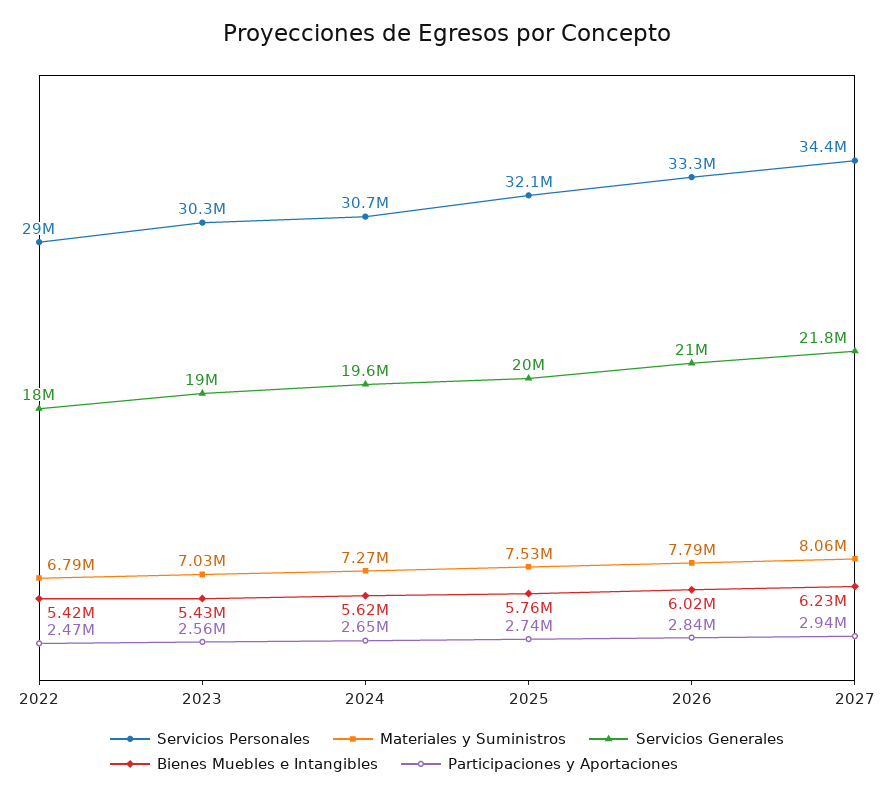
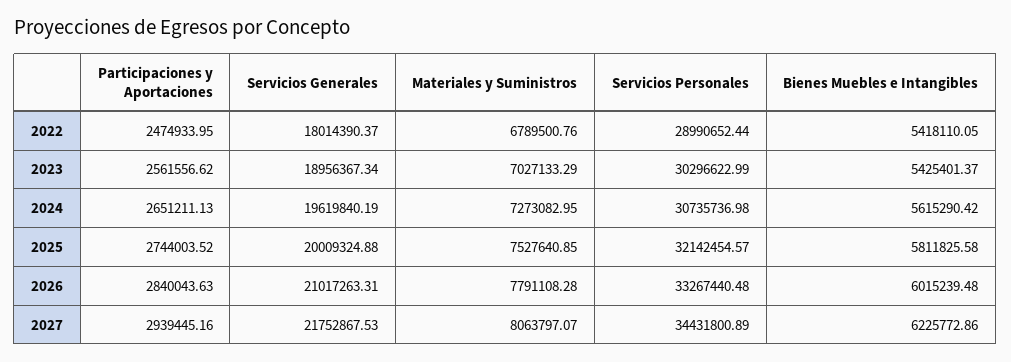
Bienes Muebles e Intangibles, 2025: 5760000 -> 5811825.58

